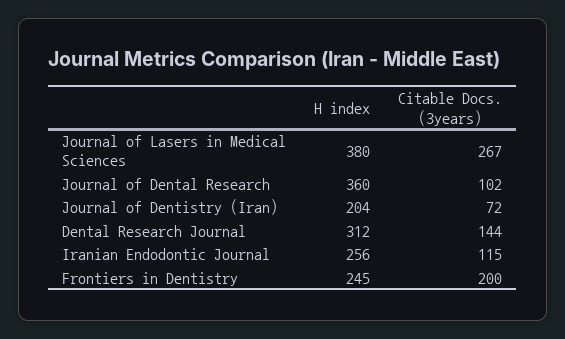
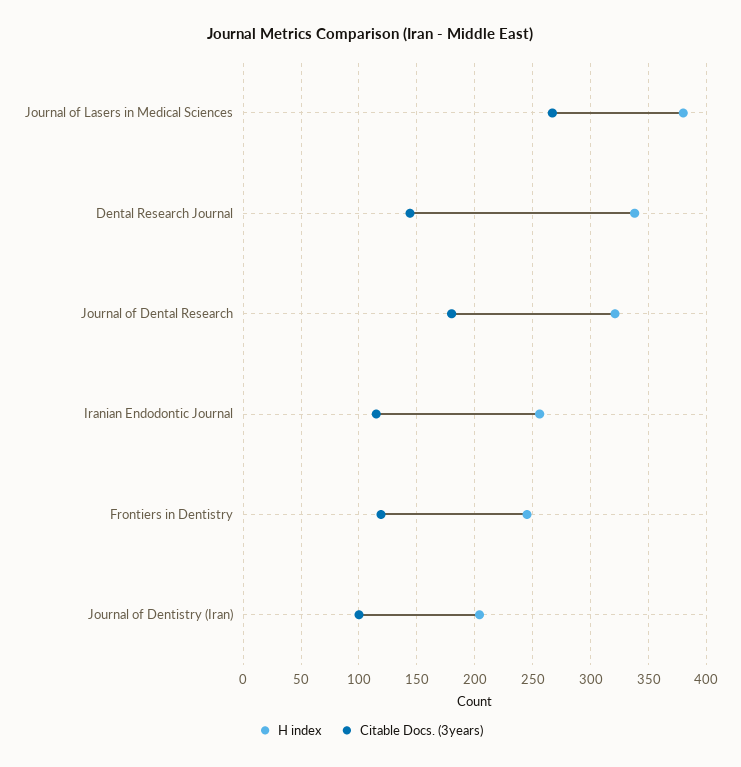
H index, Journal of Dental Research: 360 -> 320
Citable Docs. (3years), Journal of Dental Research: 102 -> 180
Citable Docs. (3years), Journal of Dentistry (Iran): 72 -> 100
H index, Dental Research Journal: 312 -> 340
Citable Docs. (3years), Frontiers in Dentistry: 200 -> 120

